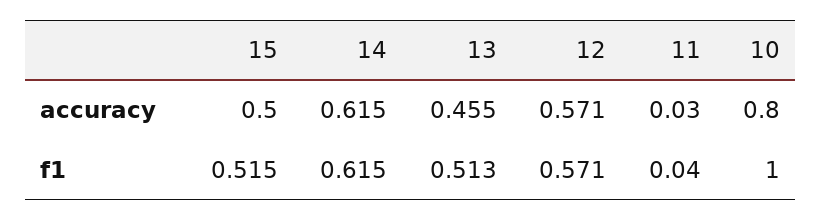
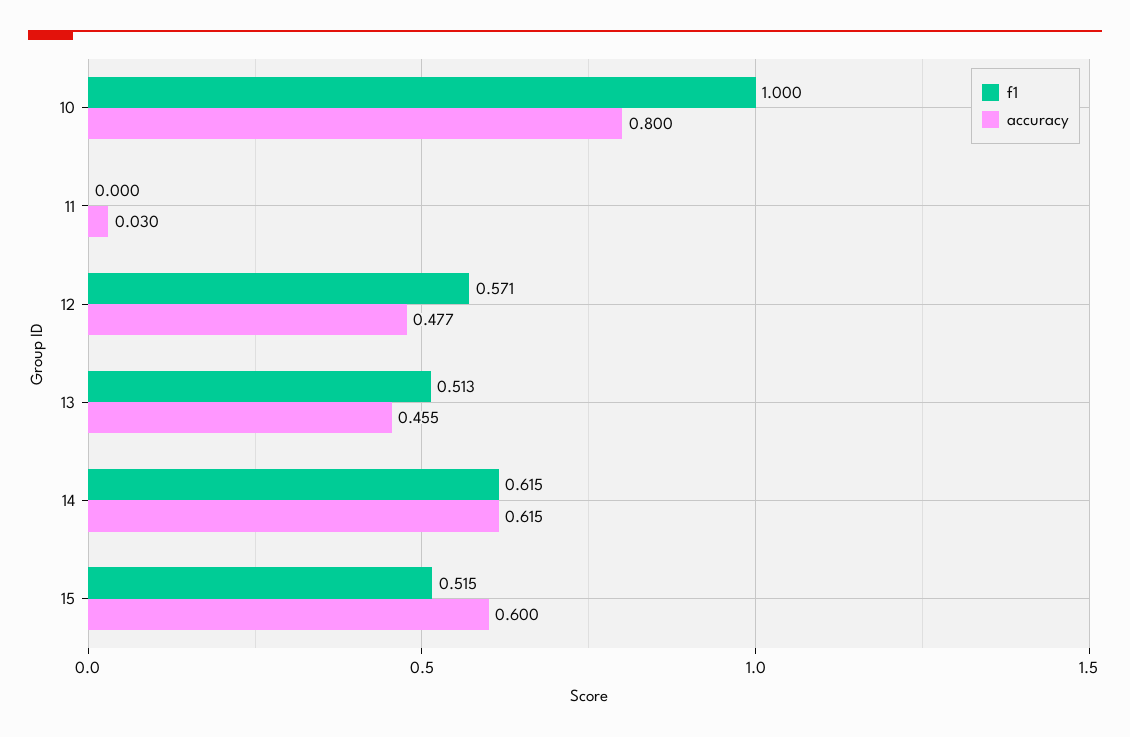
accuracy, 15: 0.5 -> 0.6
accuracy, 12: 0.571 -> 0.477
f1, 11: 0.04 -> 0

